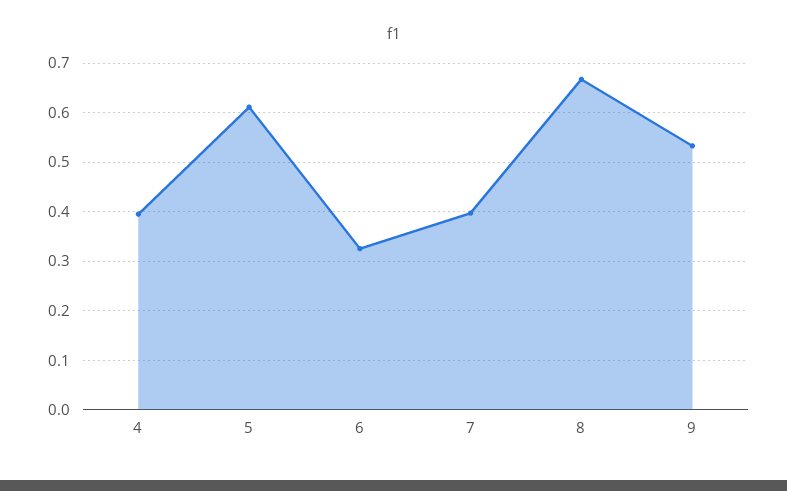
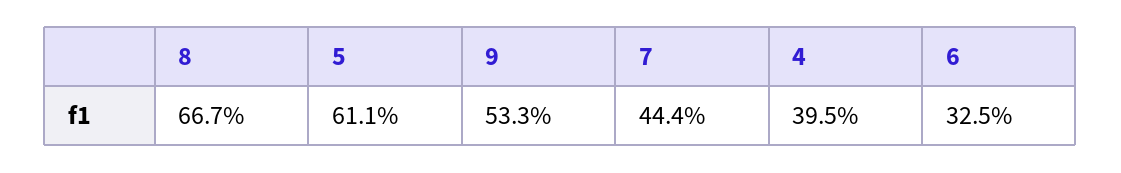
7: 0.4 -> 0.444

